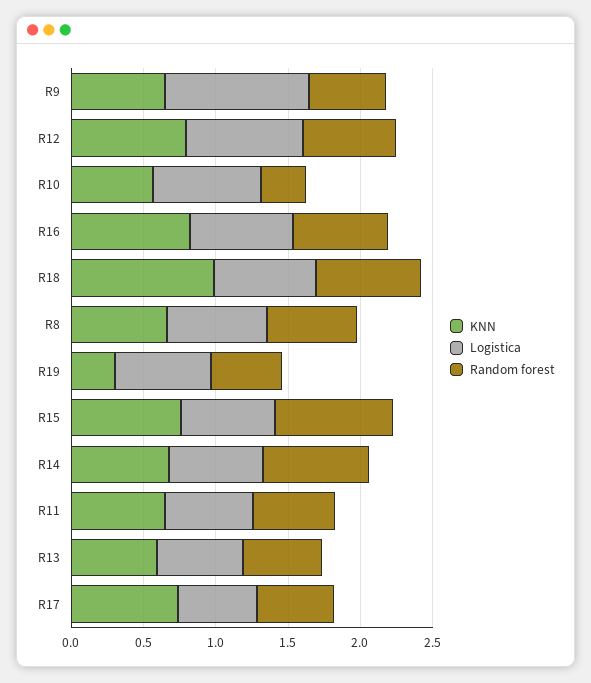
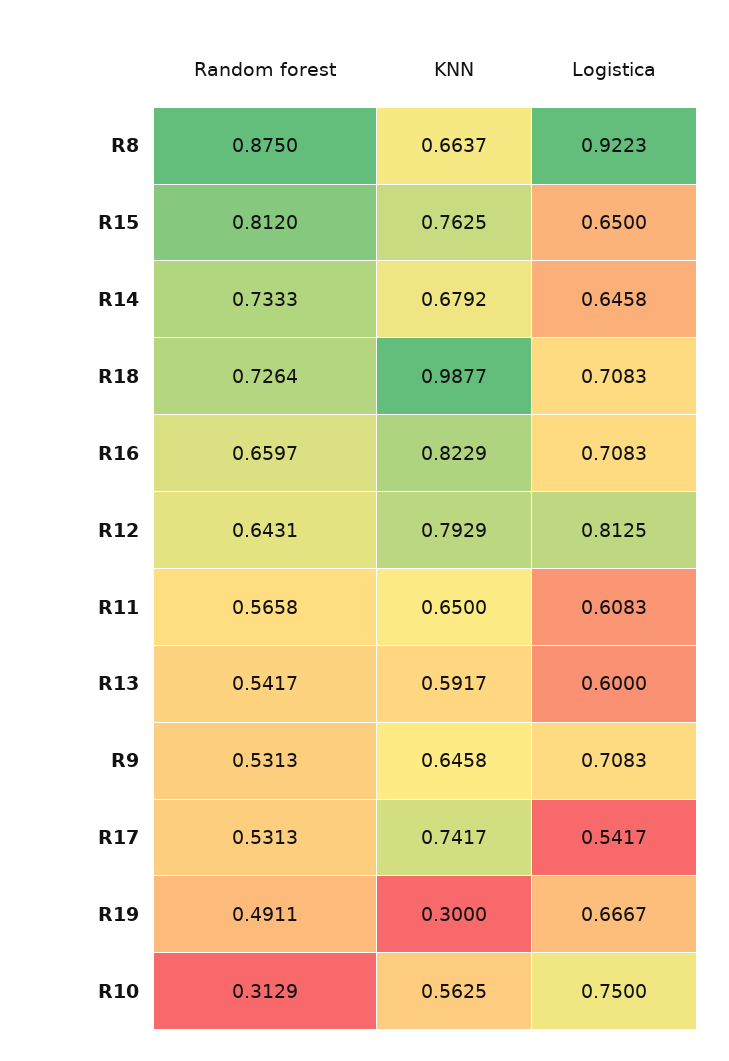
Logistica, R9: 1 -> 0.7083
Logistica, R8: 0.7 -> 0.9223
Random forest, R8: 0.6 -> 0.875

